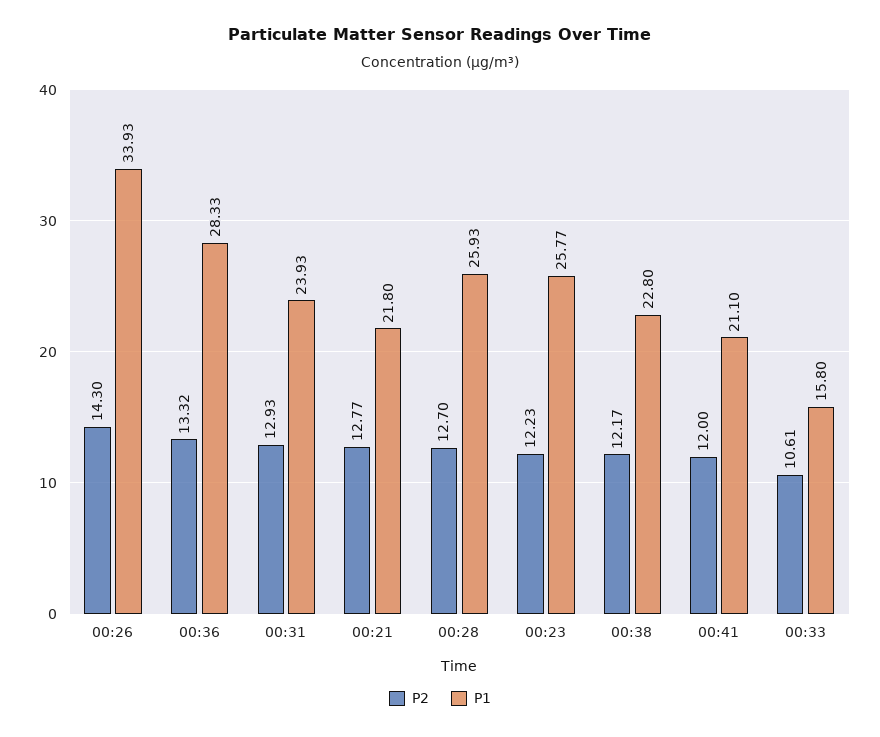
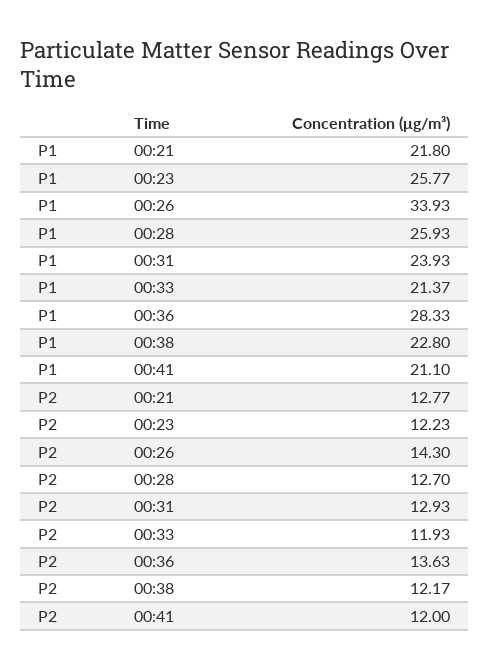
P2, 00:36: 13.32 -> 13.63
P2, 00:33: 10.61 -> 11.93
P1, 00:33: 15.8 -> 21.37

